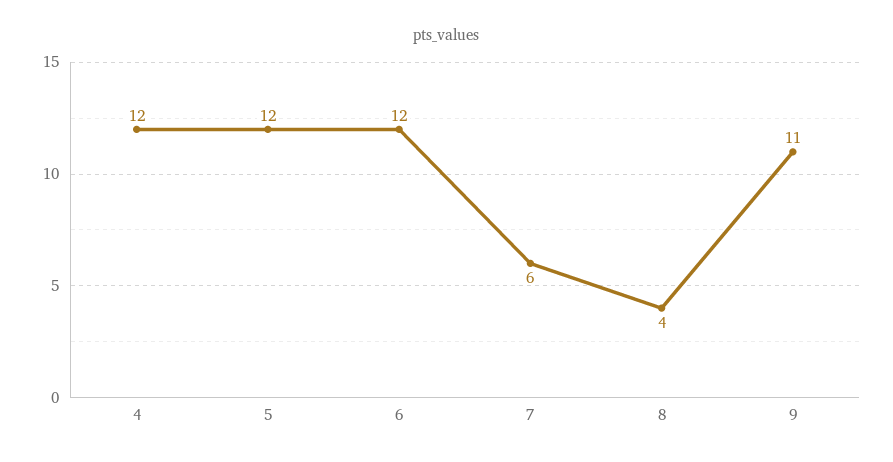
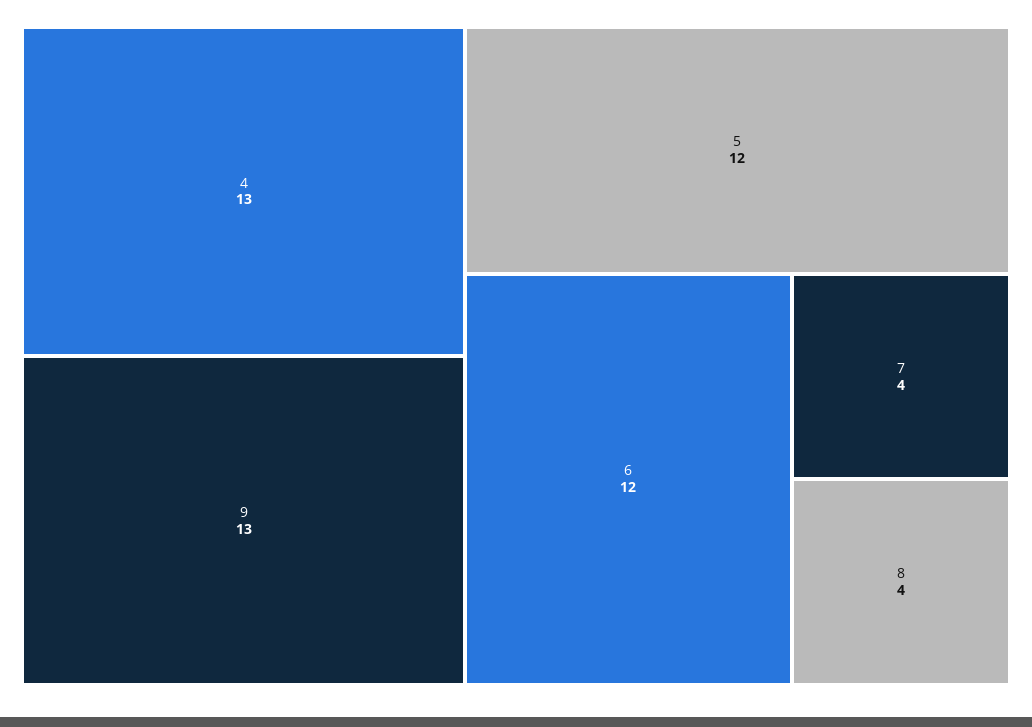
4: 12 -> 13
7: 6 -> 4
9: 11 -> 13

